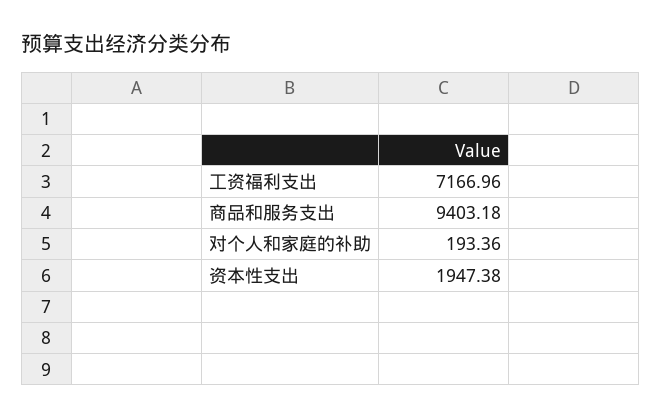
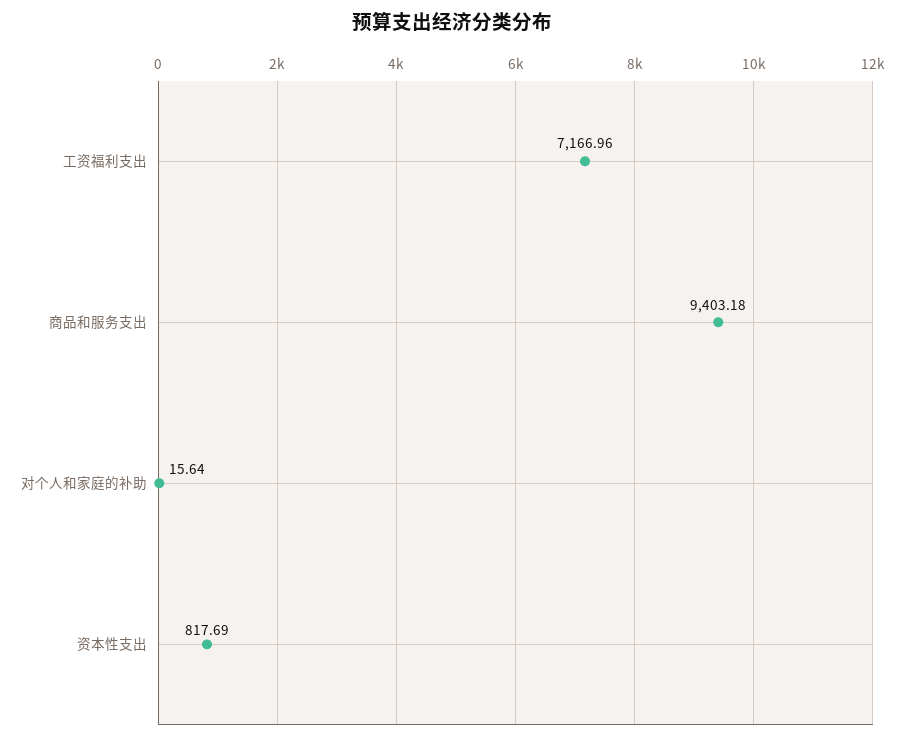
对个人和家庭的补助: 193.36 -> 15.64
资本性支出: 1947.38 -> 817.69

